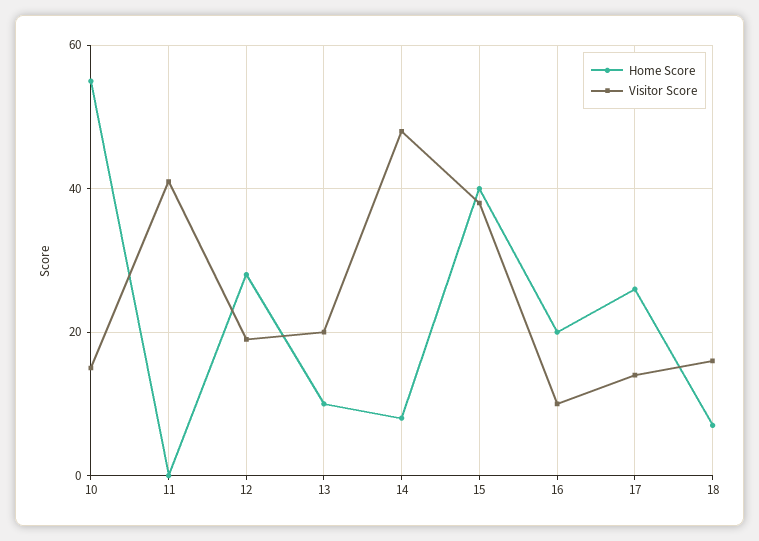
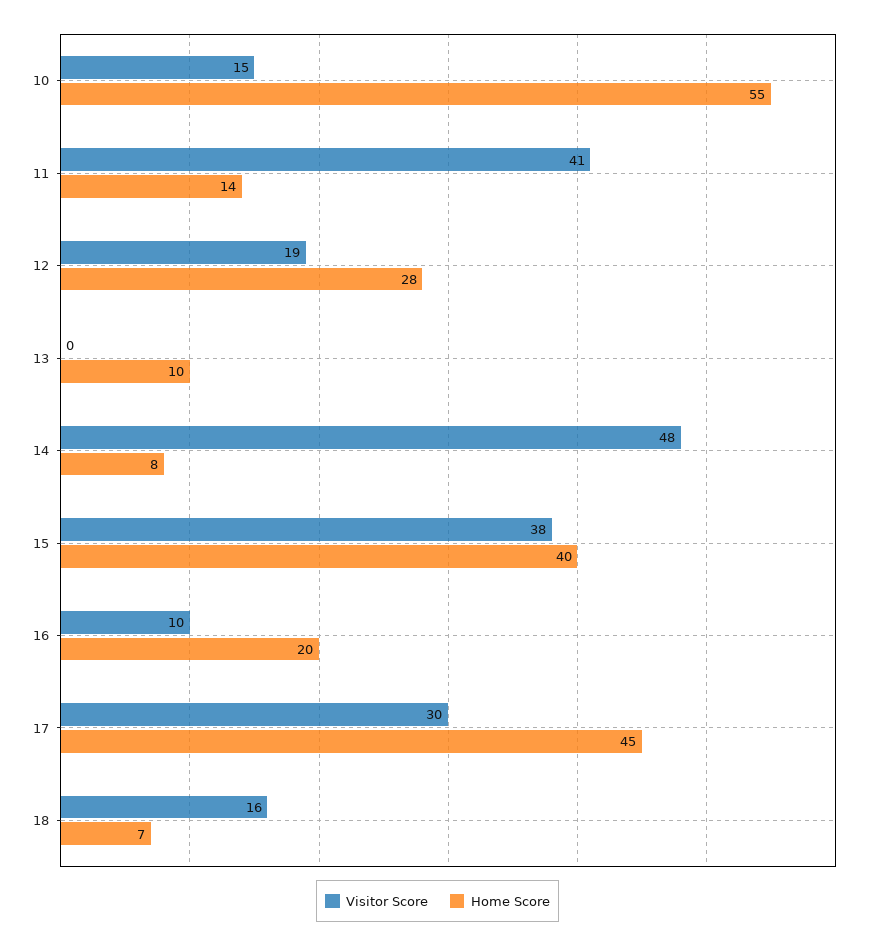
Home Score, 11: 0 -> 14
Visitor Score, 13: 20 -> 0
Home Score, 17: 25 -> 45
Visitor Score, 17: 15 -> 30

